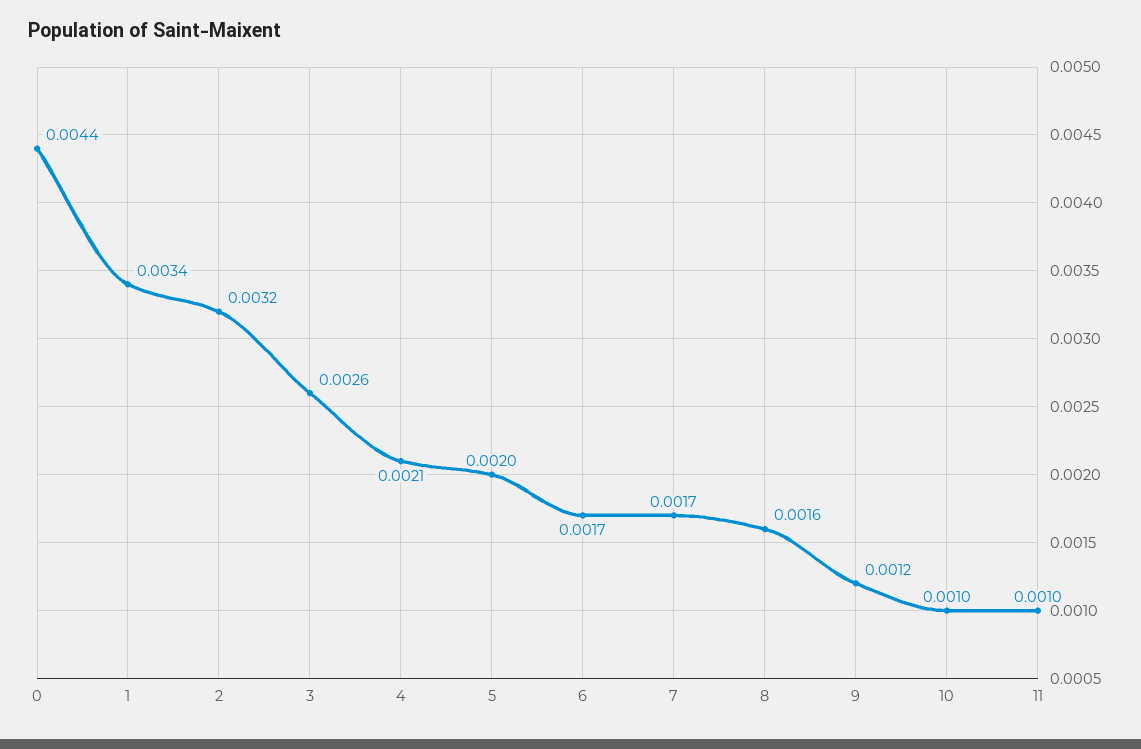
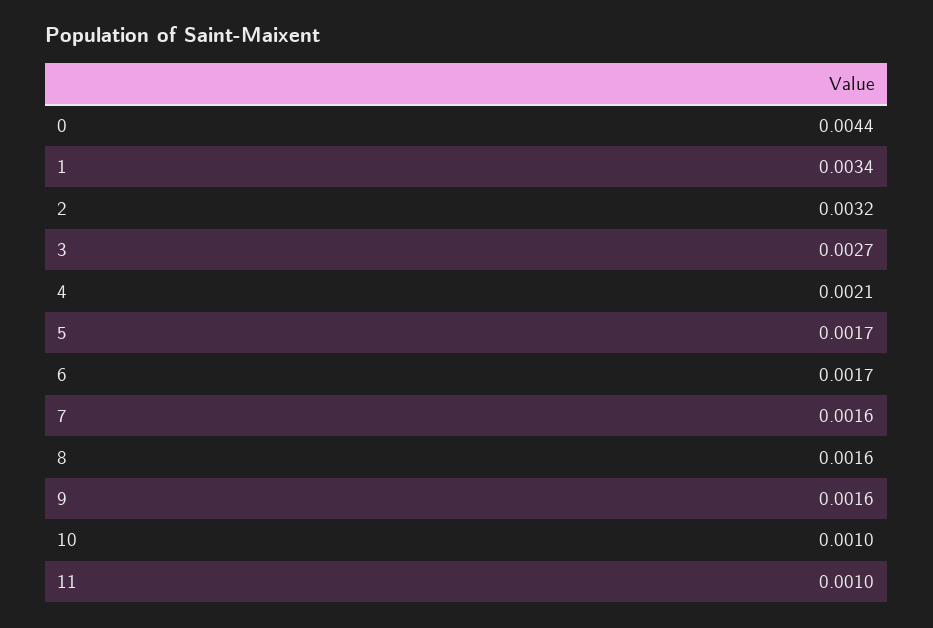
3: 0.0026 -> 0.0027
5: 0.002 -> 0.0017
7: 0.0017 -> 0.0016
9: 0.0012 -> 0.0016

